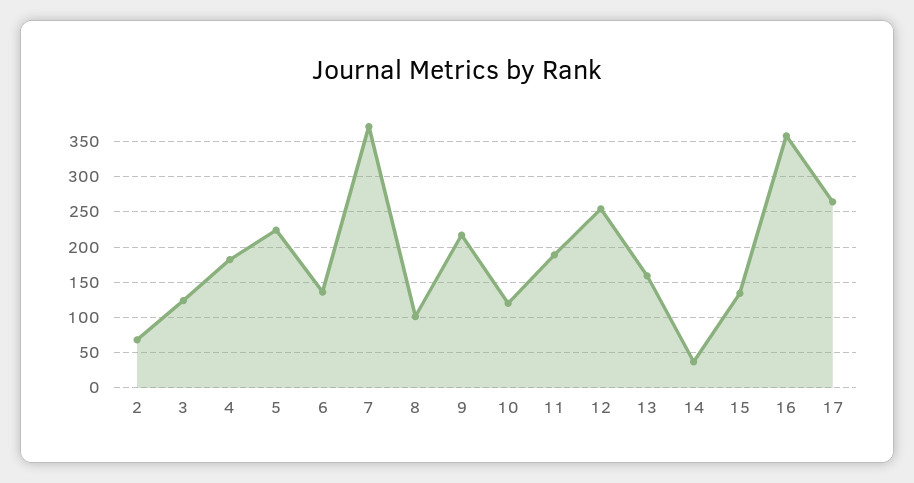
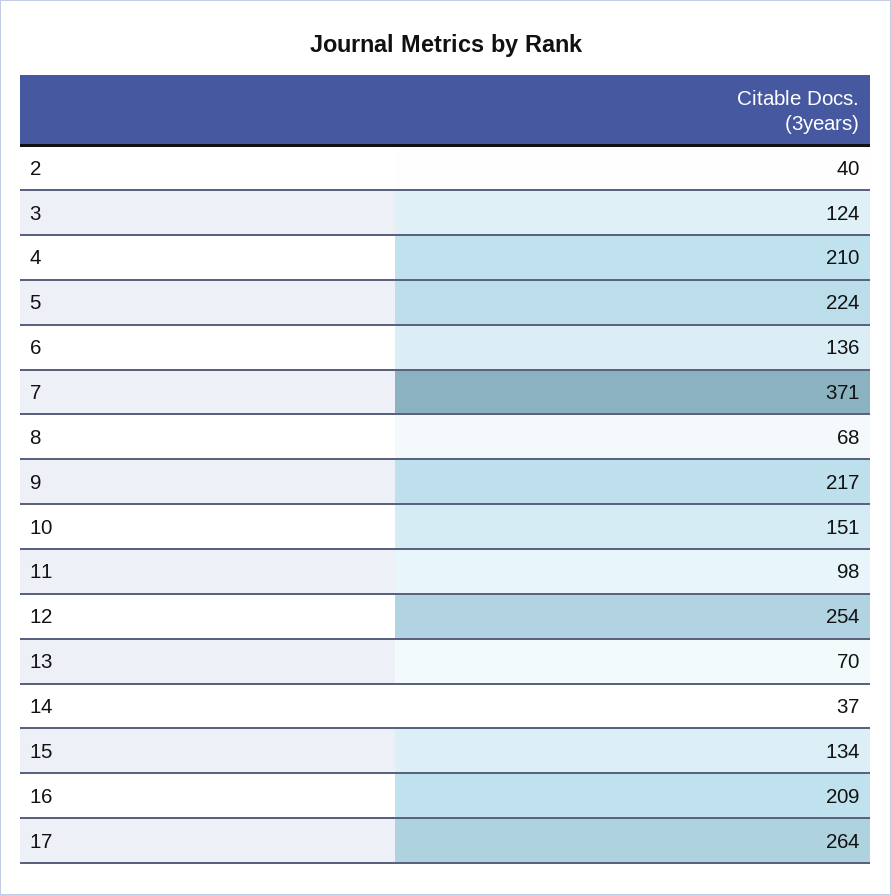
2: 70 -> 40
4: 180 -> 210
8: 100 -> 68
10: 120 -> 151
11: 190 -> 98
13: 160 -> 70
16: 360 -> 209

